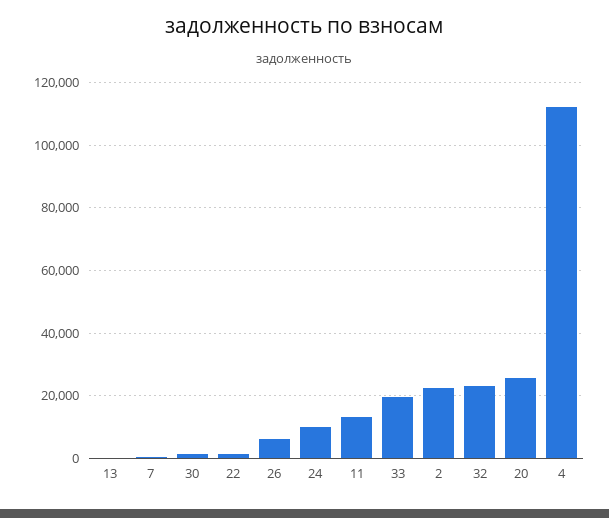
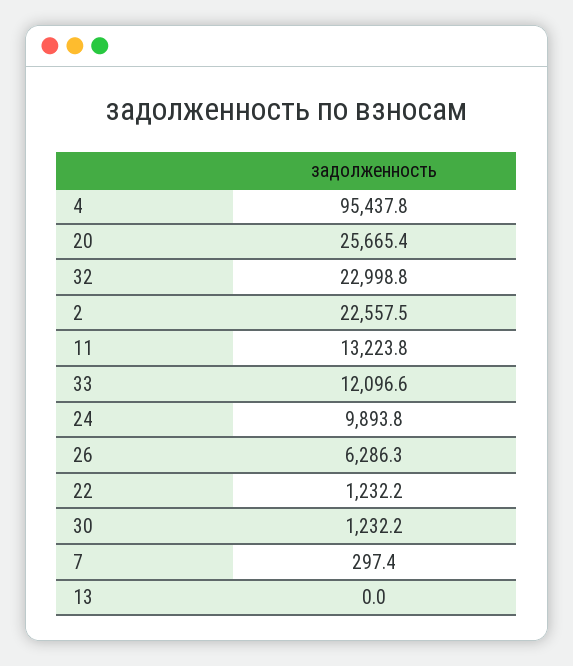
33: 20000 -> 12096.6
4: 112000 -> 95437.8

